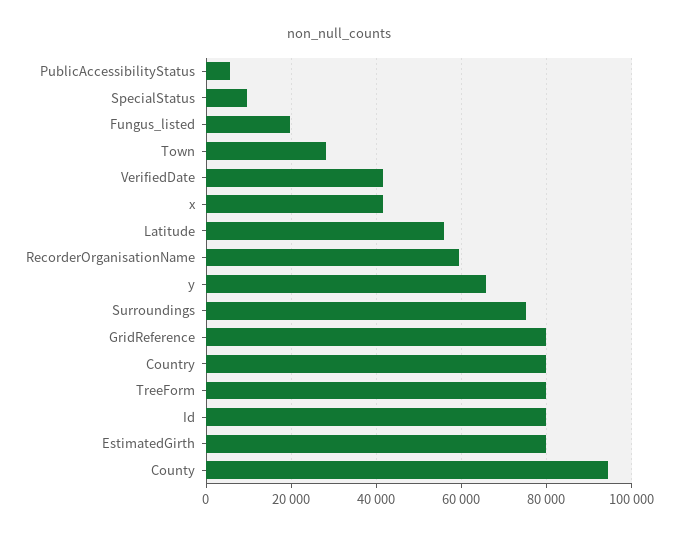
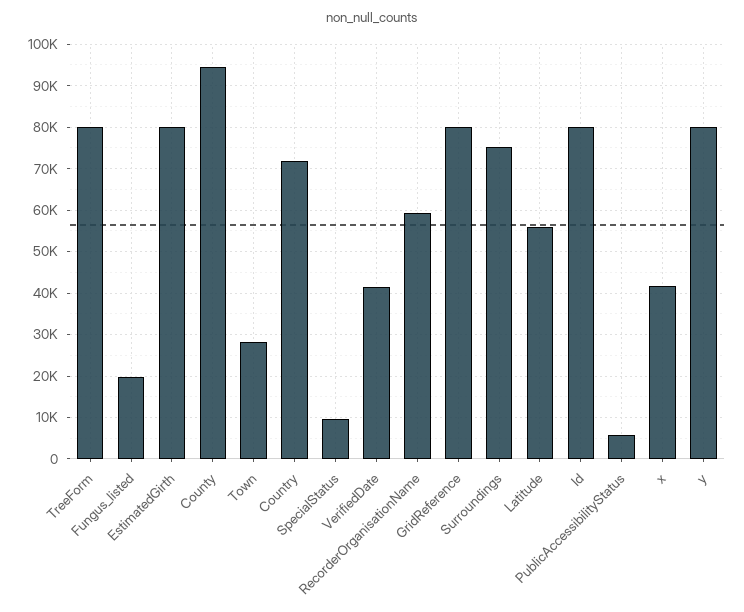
y: 66000 -> 80000
Country: 80000 -> 72000

